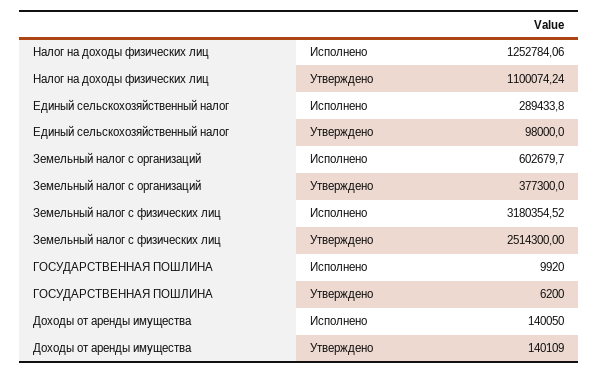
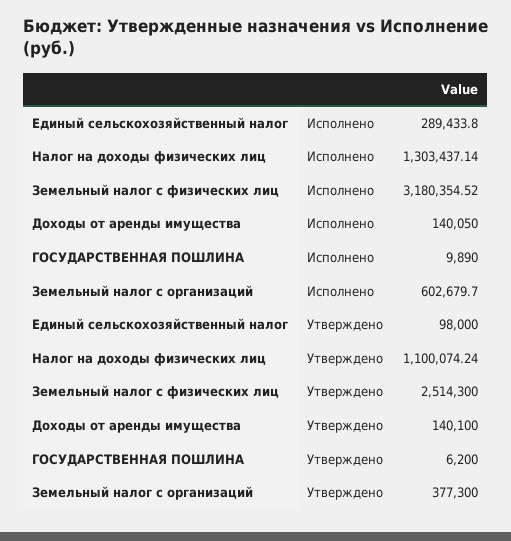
Налог на доходы физических лиц, Исполнено: 1252784.06 -> 1303437.14
ГОСУДАРСТВЕННАЯ ПОШЛИНА, Исполнено: 9920 -> 9890
Доходы от аренды имущества, Утверждено: 140109 -> 140100

